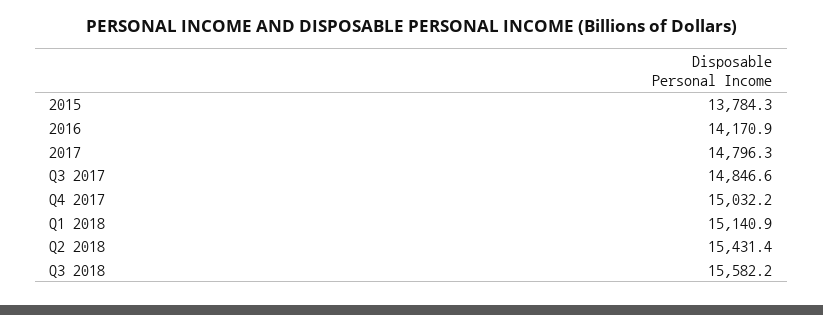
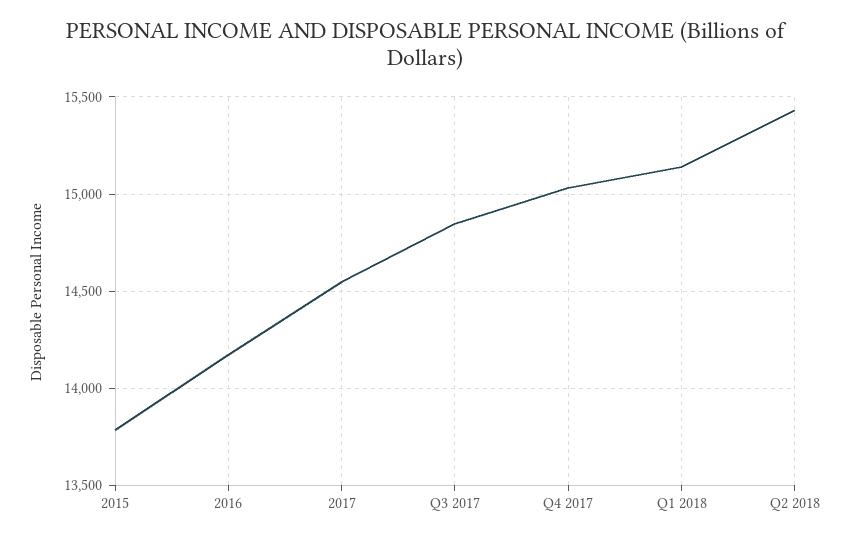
2017: 14796.3 -> 14550
Q3 2018: 15582.2 -> none

